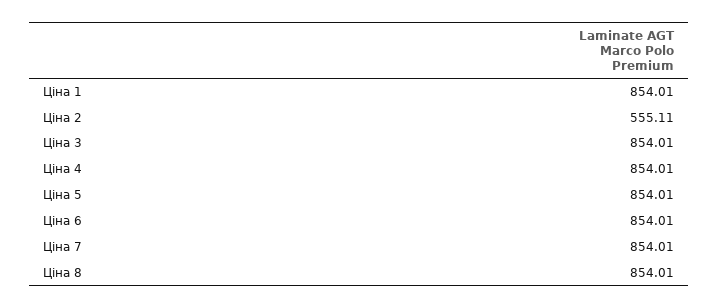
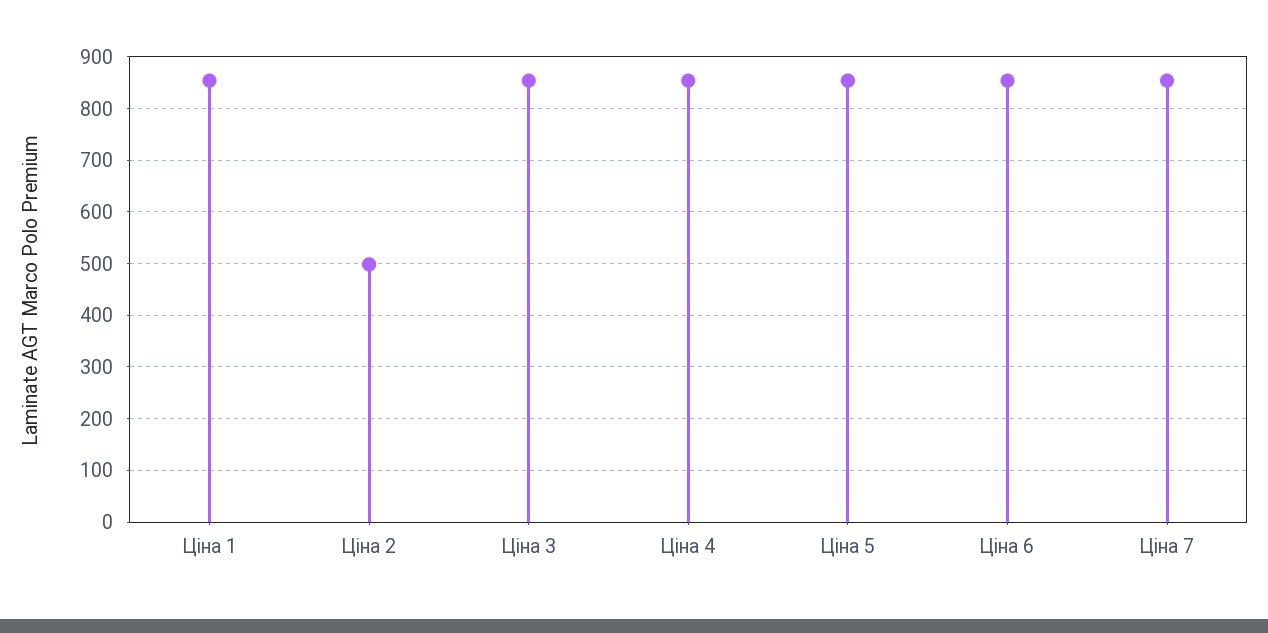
Ціна 2: 555.11 -> 500
Ціна 8: 854.01 -> none

